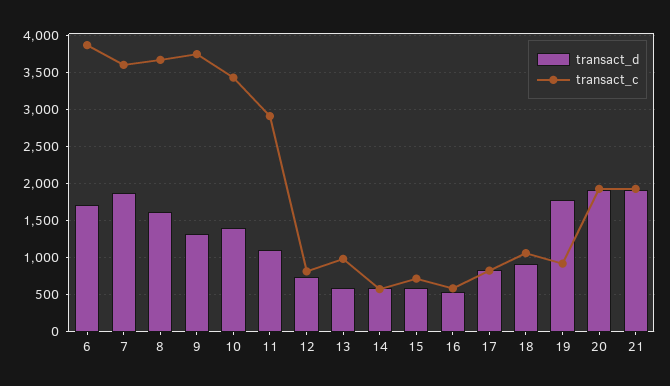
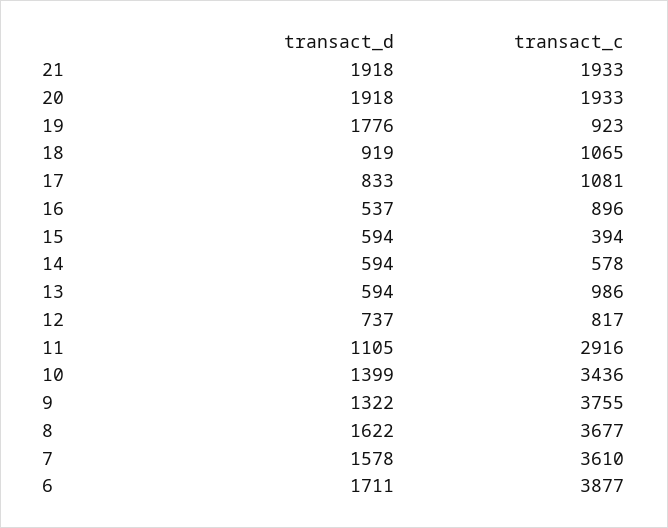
transact_d, 7: 1900 -> 1578
transact_c, 15: 700 -> 394
transact_c, 16: 600 -> 896
transact_c, 17: 800 -> 1081

